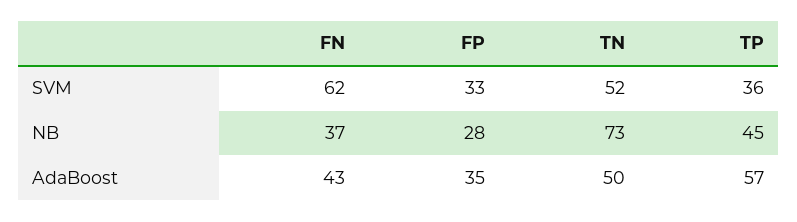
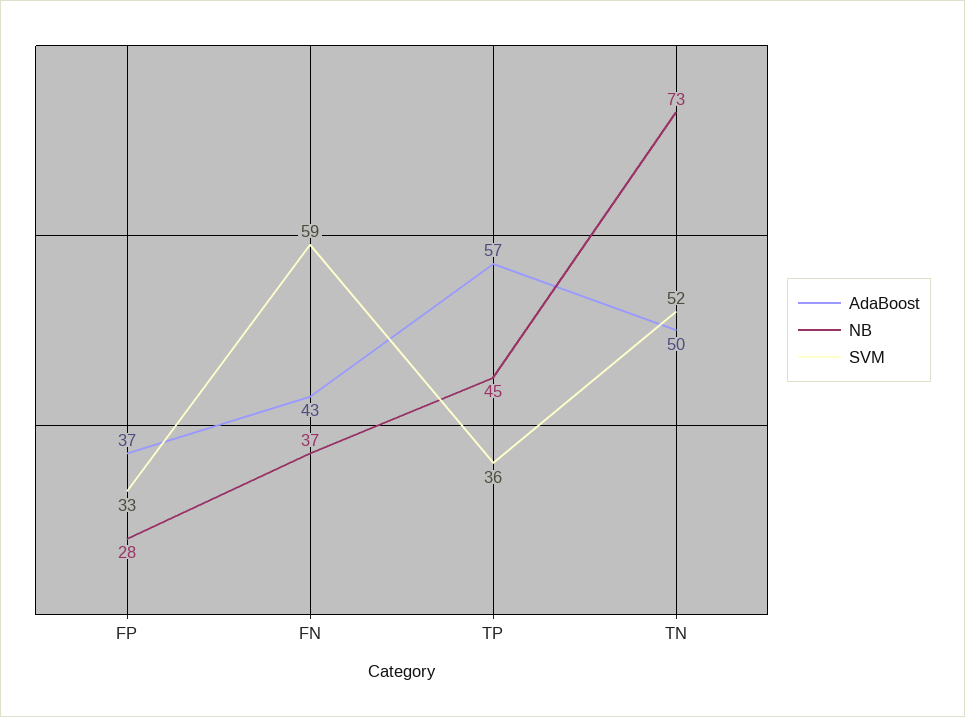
SVM, FN: 62 -> 59
AdaBoost, FP: 35 -> 37

